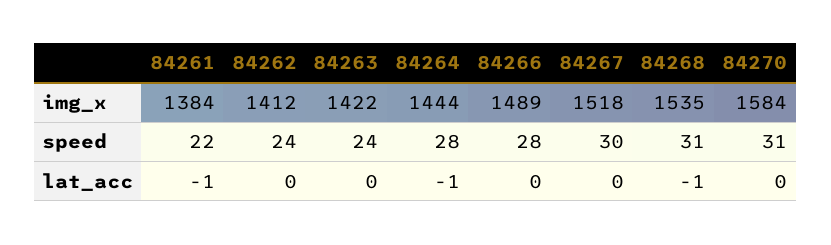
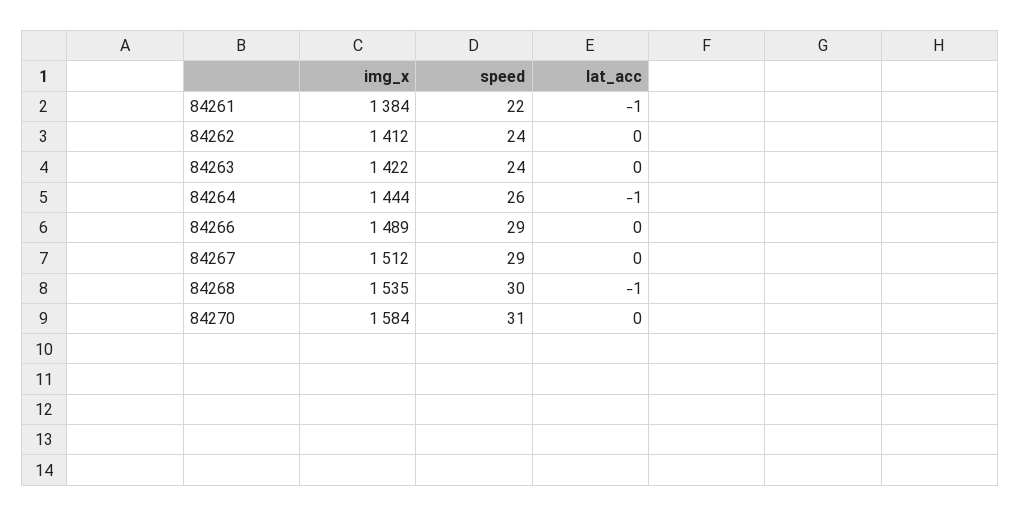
84267, img_x: 1518 -> 1512
84264, speed: 28 -> 26
84266, speed: 28 -> 29
84267, speed: 30 -> 29
84268, speed: 31 -> 30

